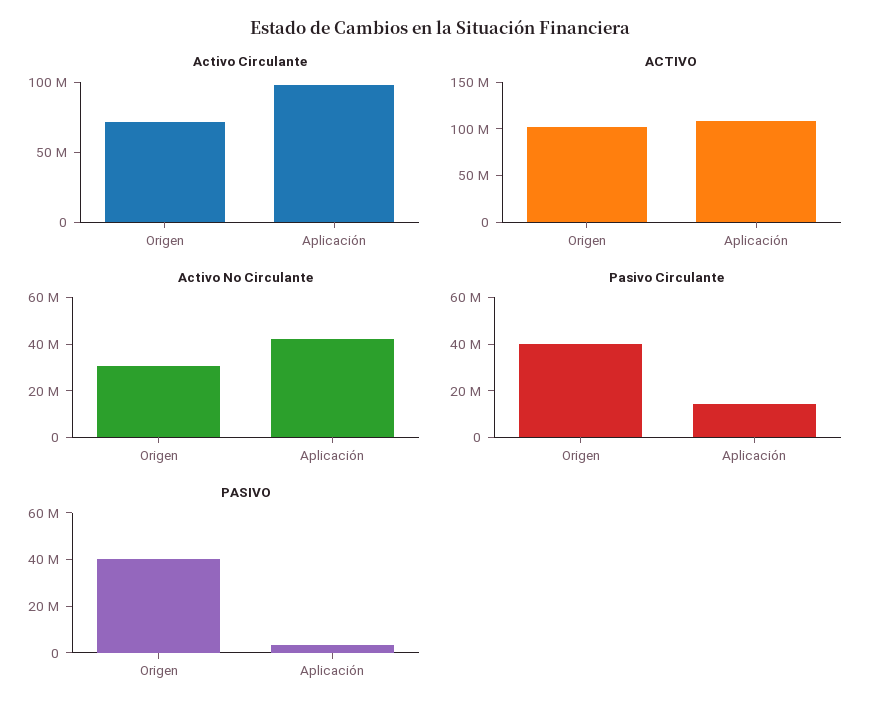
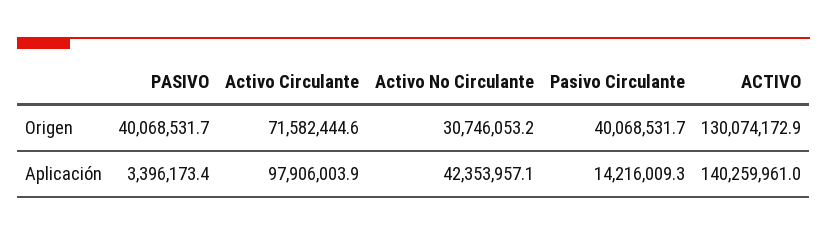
ACTIVO, Origen: 100000000 -> 130074172.9
ACTIVO, Aplicación: 110000000 -> 140259961

